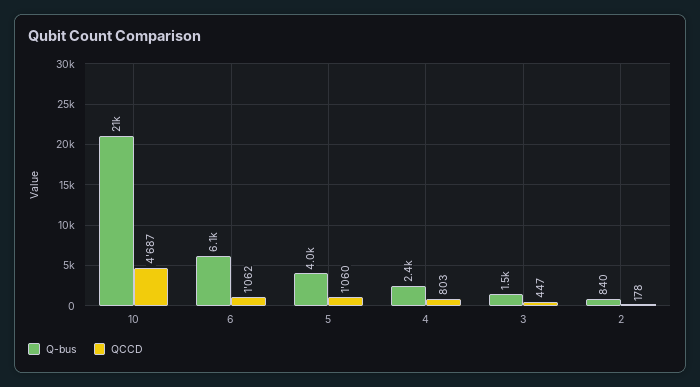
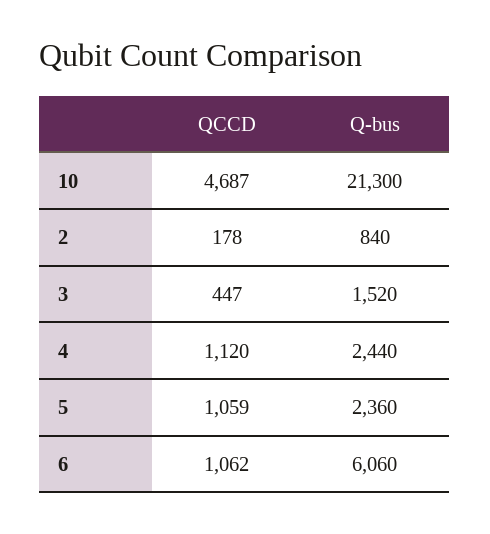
Q-bus, 5: 4000 -> 2360
QCCD, 5: 1060 -> 1059
QCCD, 4: 803 -> 1120

